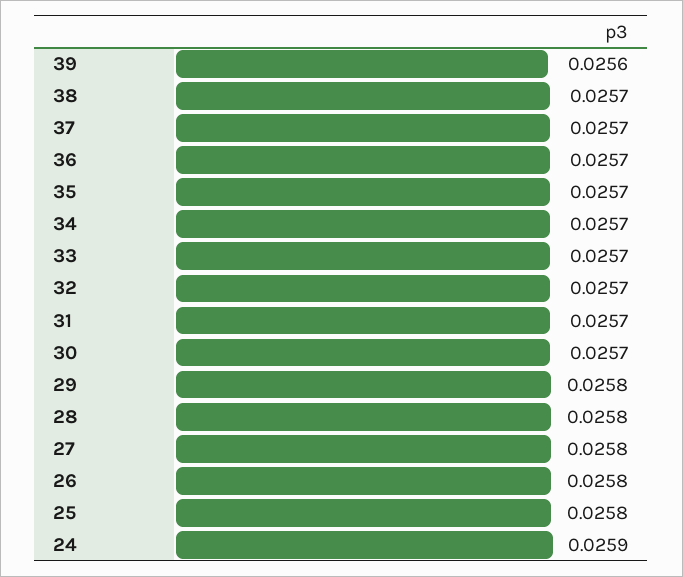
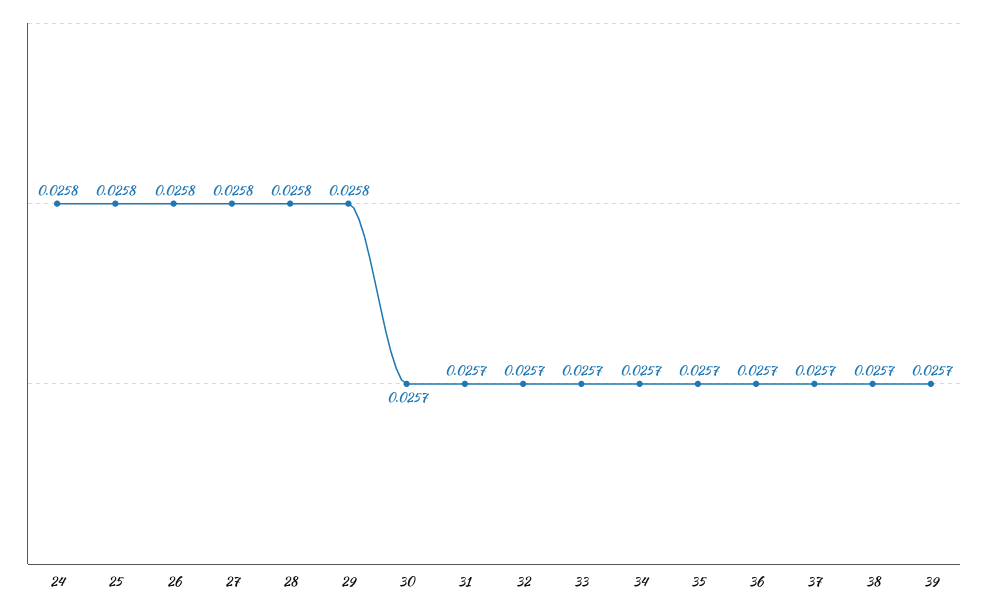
39: 0.0256 -> 0.0257
24: 0.0259 -> 0.0258

